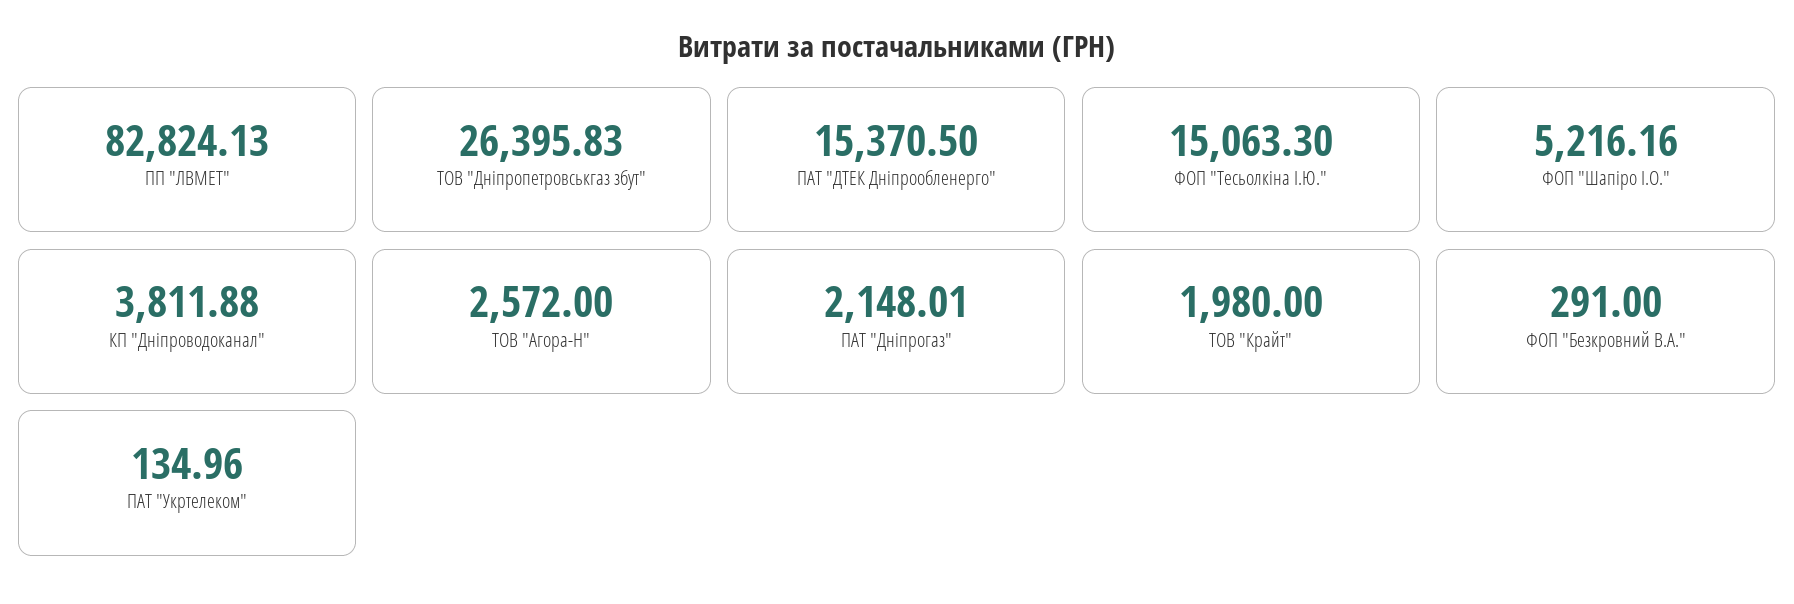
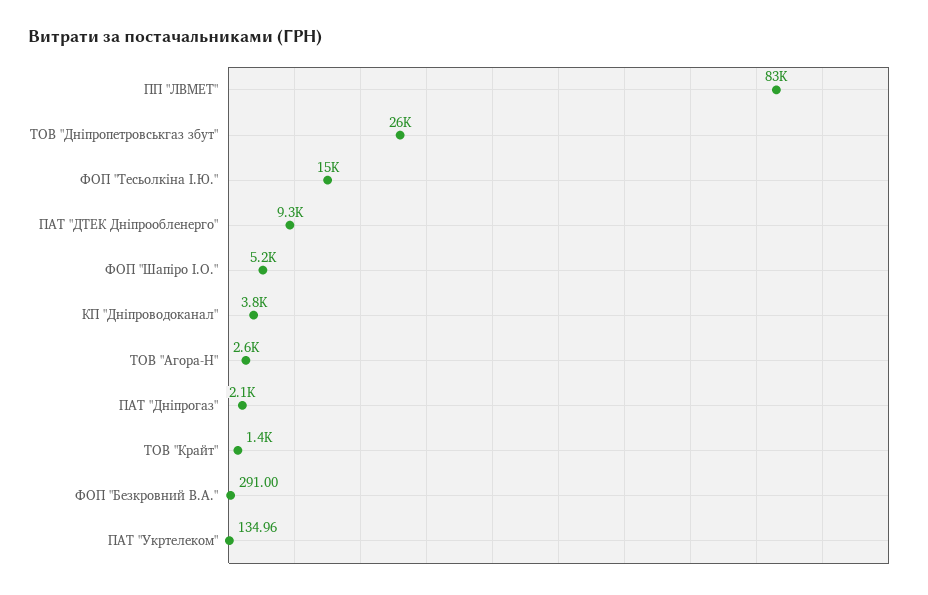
ПАТ "ДТЕК Дніпрообленерго": 15370.5 -> 9300
ТОВ "Крайт": 1980 -> 1400

